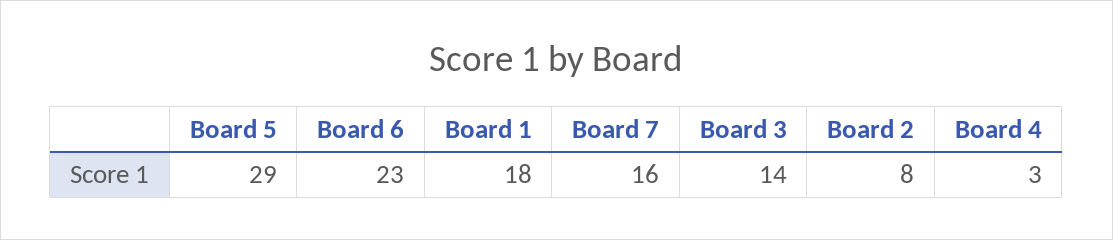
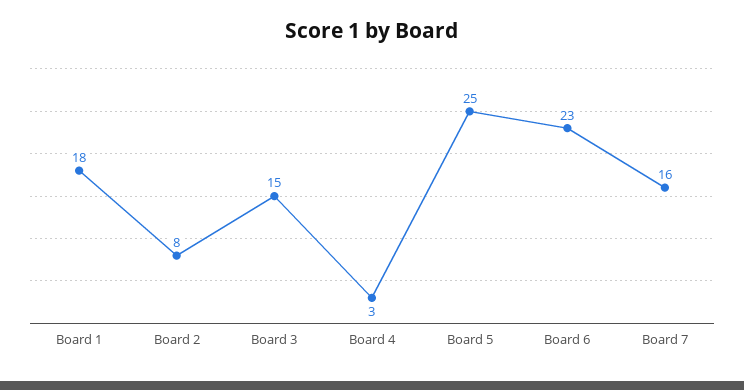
Board 5: 29 -> 25
Board 3: 14 -> 15

